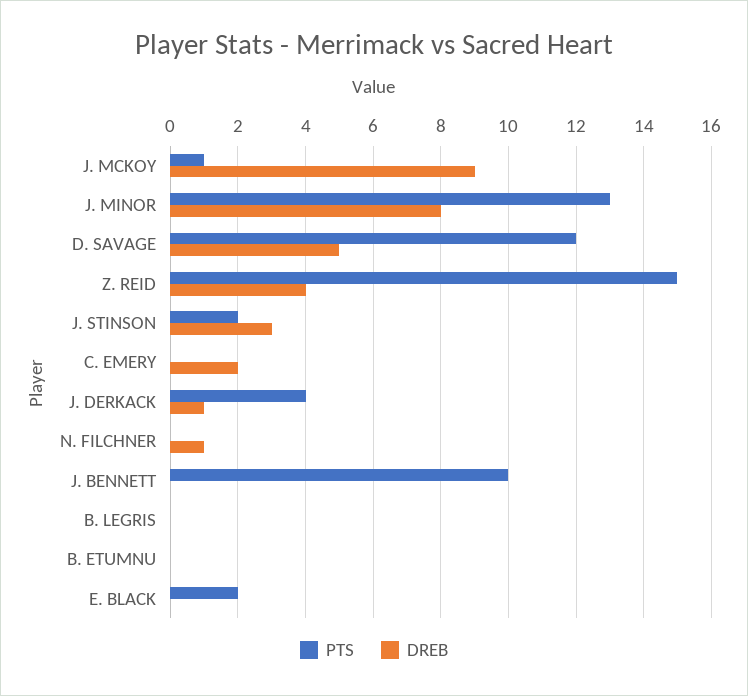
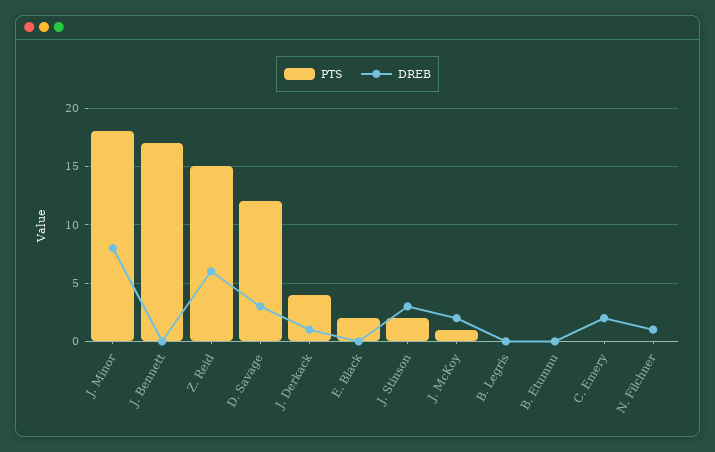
DREB, J. MCKOY: 9 -> 2
PTS, J. MINOR: 13 -> 18
DREB, D. SAVAGE: 5 -> 3
DREB, Z. REID: 4 -> 6
PTS, J. BENNETT: 10 -> 17

